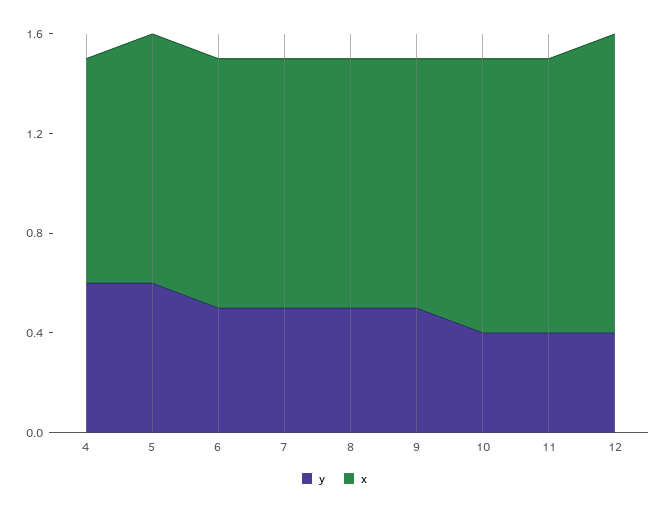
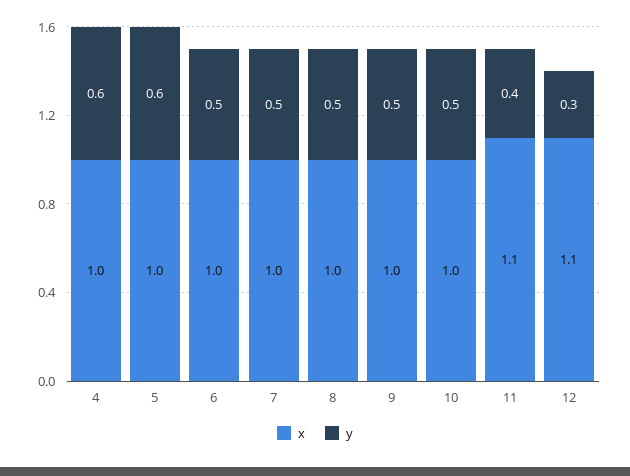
x, 4: 0.9 -> 1
y, 10: 0.4 -> 0.5
x, 10: 1.1 -> 1
y, 12: 0.4 -> 0.3
x, 12: 1.2 -> 1.1

